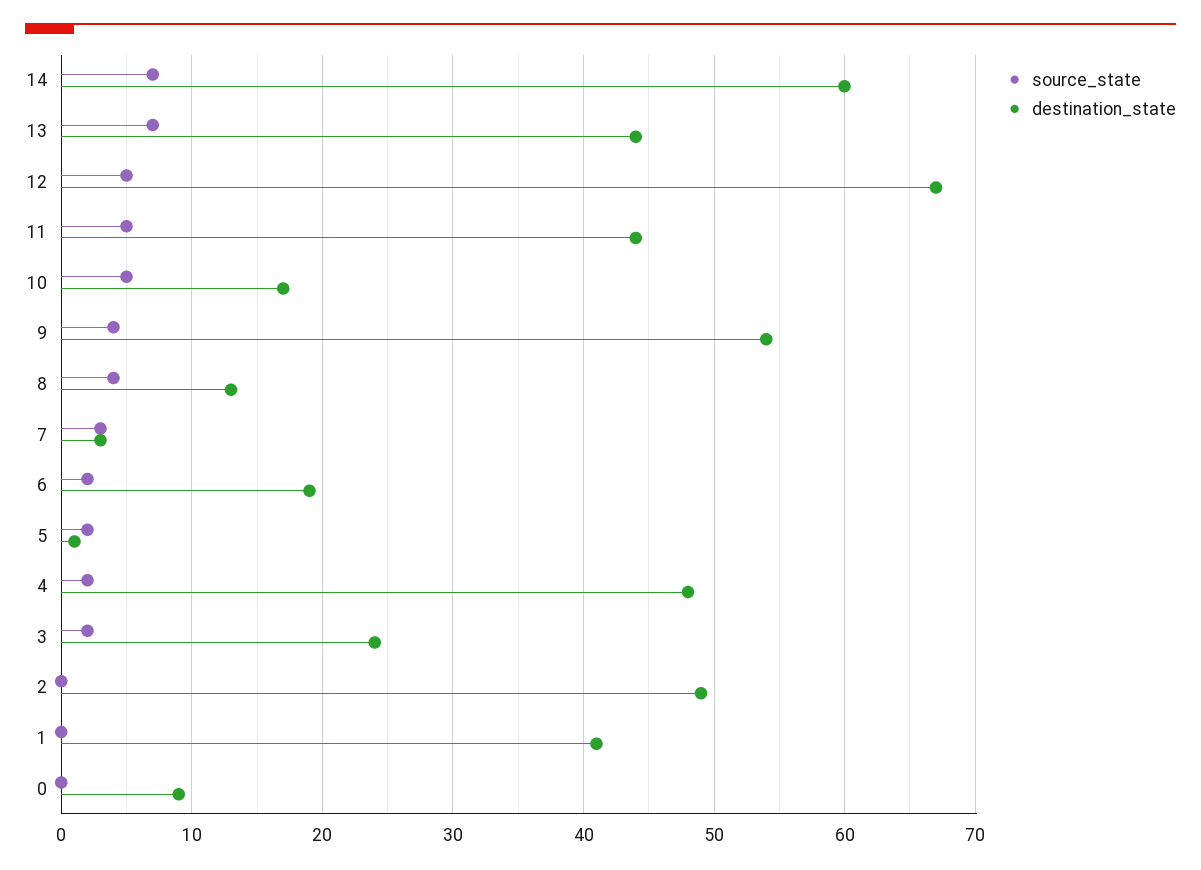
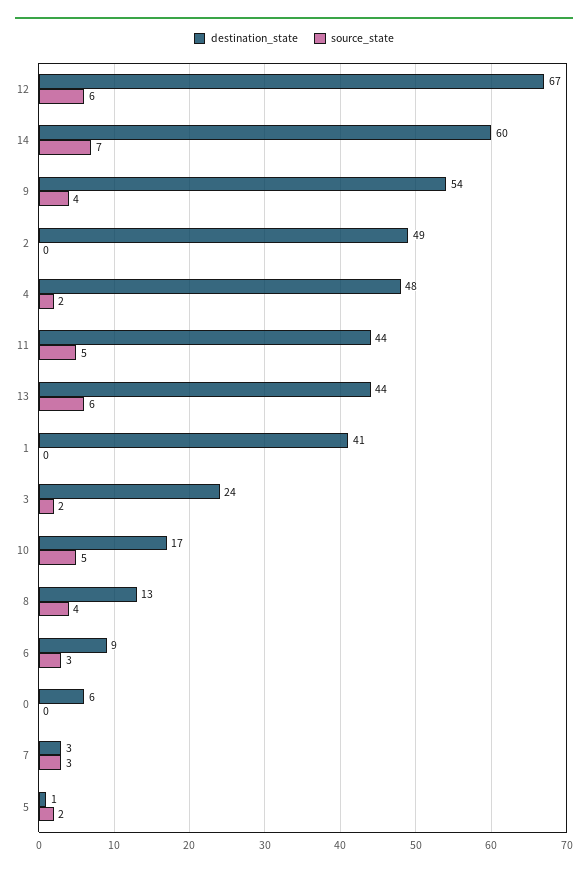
source_state, 13: 7 -> 6
source_state, 12: 5 -> 6
source_state, 6: 2 -> 3
destination_state, 6: 19 -> 9
destination_state, 0: 9 -> 6

